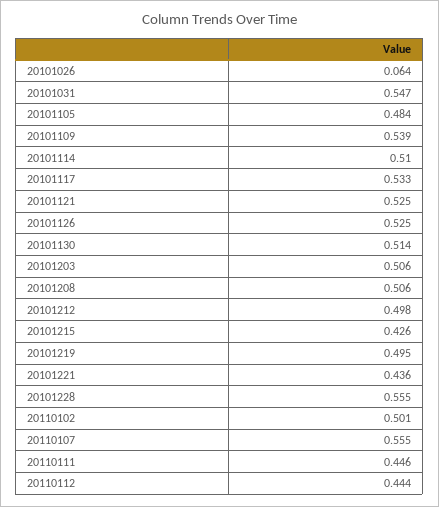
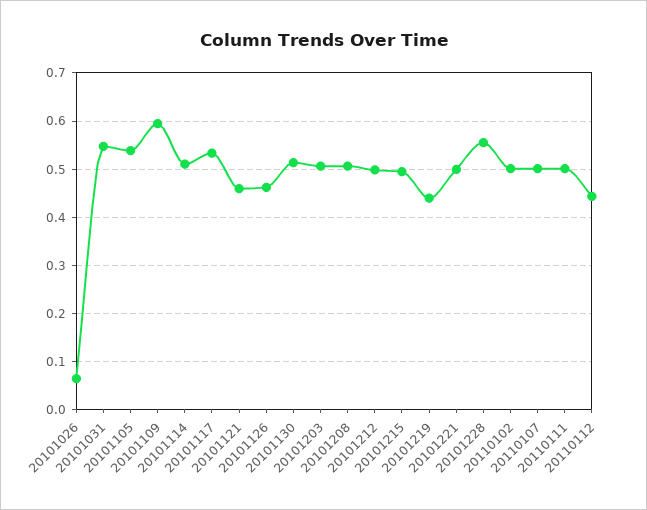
20101105: 0.484 -> 0.54
20101109: 0.539 -> 0.6
20101121: 0.525 -> 0.46
20101126: 0.525 -> 0.46
20101215: 0.426 -> 0.5
20101219: 0.495 -> 0.44
20101221: 0.436 -> 0.5
20110107: 0.555 -> 0.5
20110111: 0.446 -> 0.5

